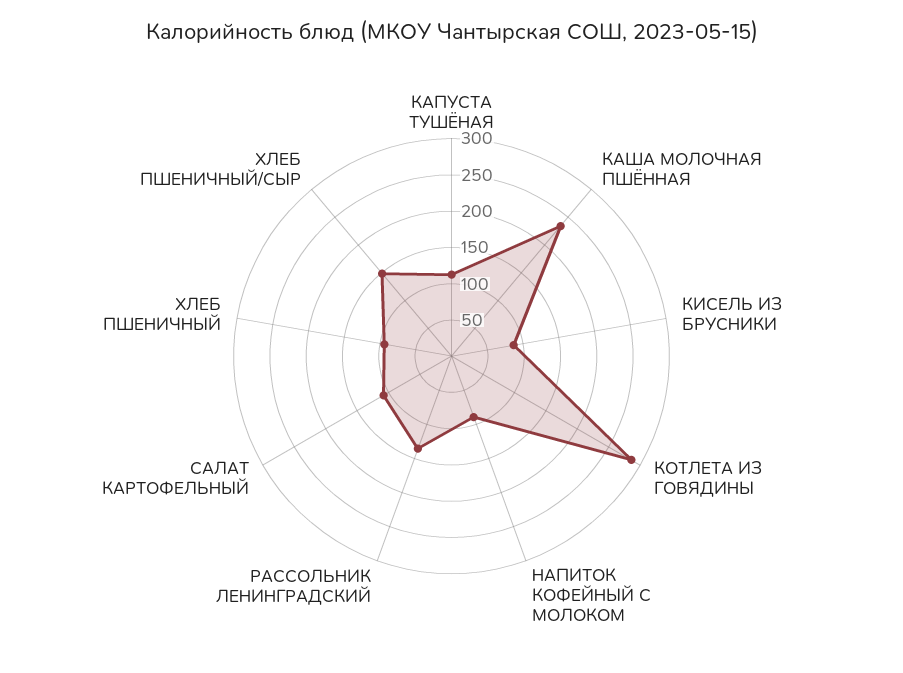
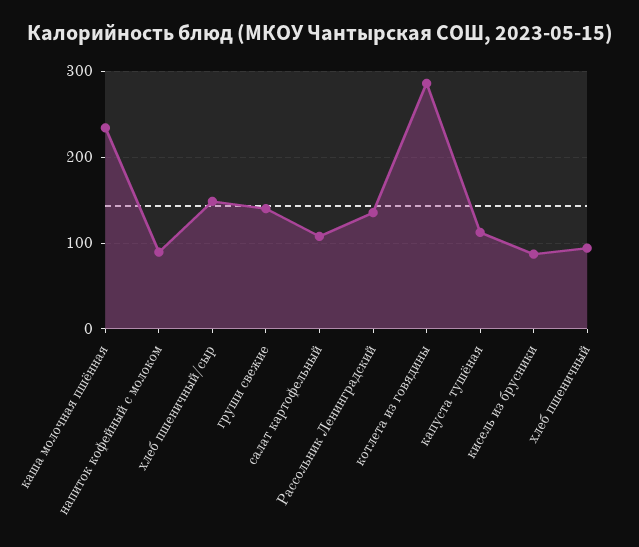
груши свежие: none -> 140

